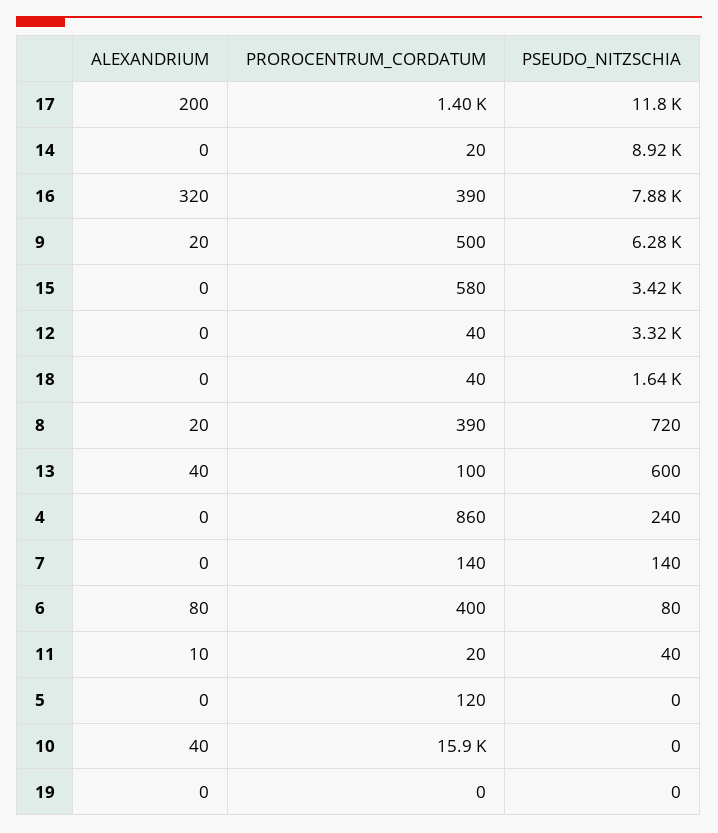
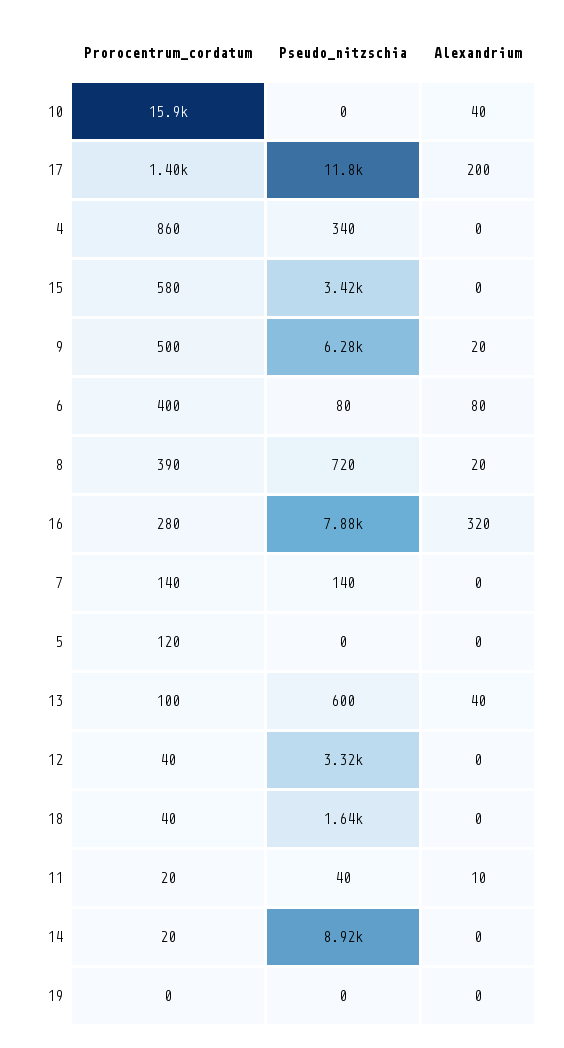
PROROCENTRUM_CORDATUM, 16: 390 -> 280
PSEUDO_NITZSCHIA, 4: 240 -> 340

